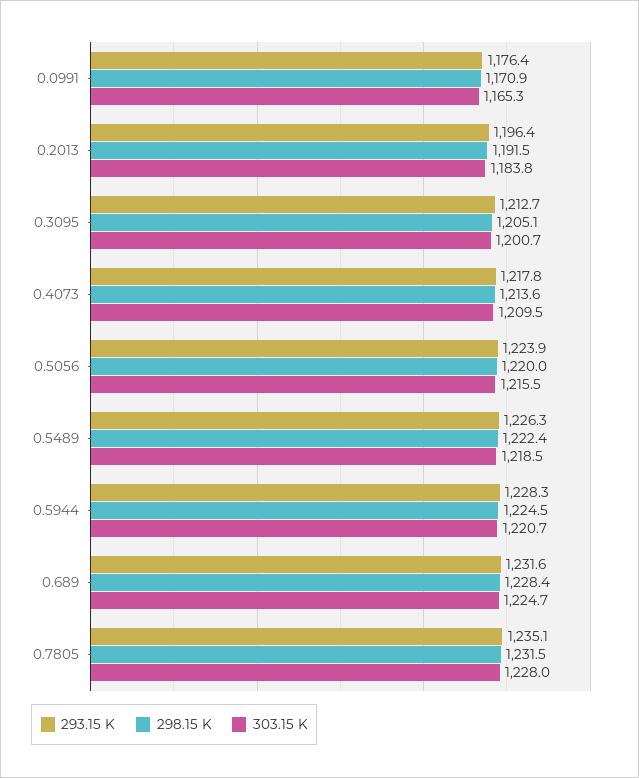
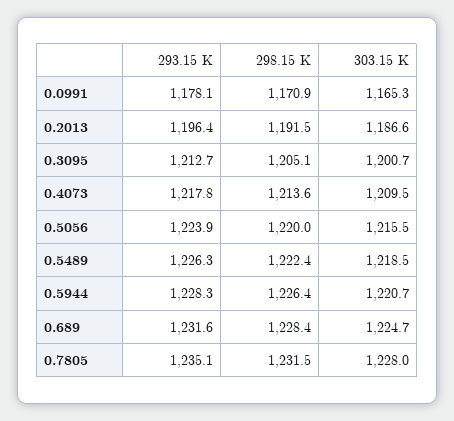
293.15 K, 0.0991: 1176.4 -> 1178.1
303.15 K, 0.2013: 1183.8 -> 1186.6
298.15 K, 0.5944: 1224.5 -> 1226.4

